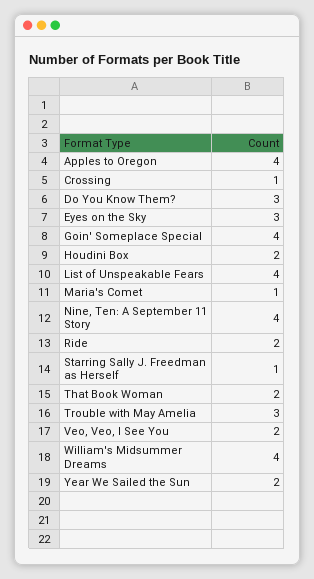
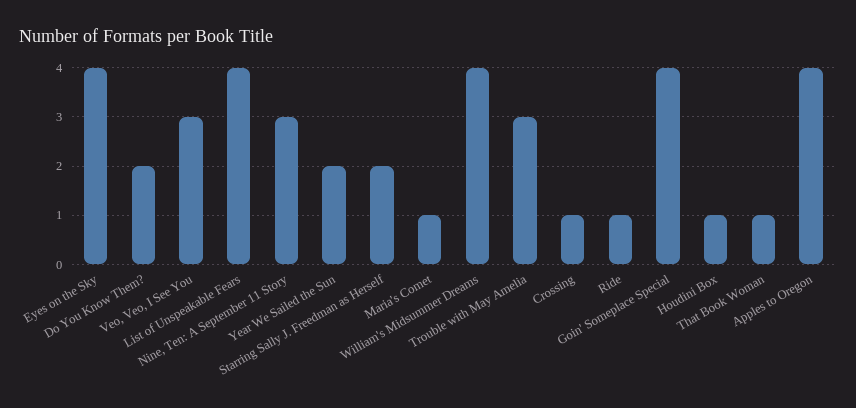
Do You Know Them?: 3 -> 2
Eyes on the Sky: 3 -> 4
Houdini Box: 2 -> 1
Nine, Ten: A September 11 Story: 4 -> 3
Ride: 2 -> 1
Starring Sally J. Freedman as Herself: 1 -> 2
That Book Woman: 2 -> 1
Veo, Veo, I See You: 2 -> 3

